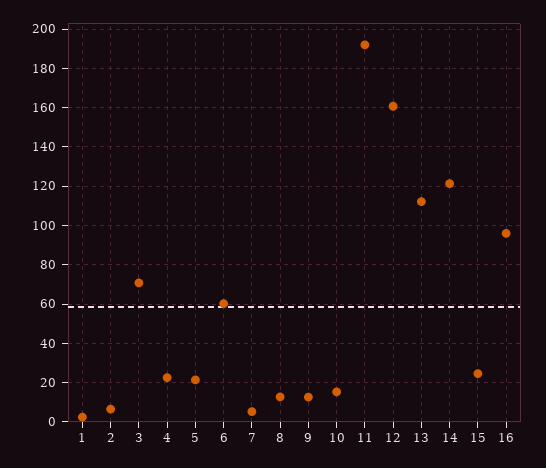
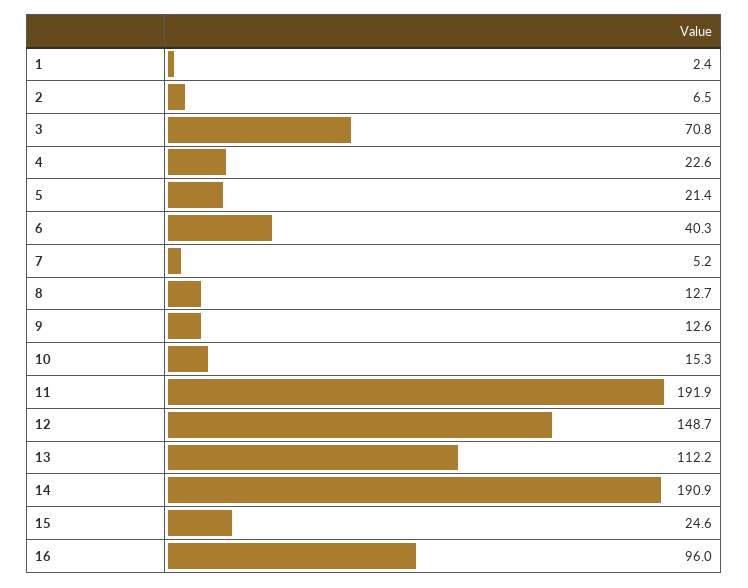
6: 60 -> 40.3
12: 160 -> 148.7
14: 120 -> 190.9

